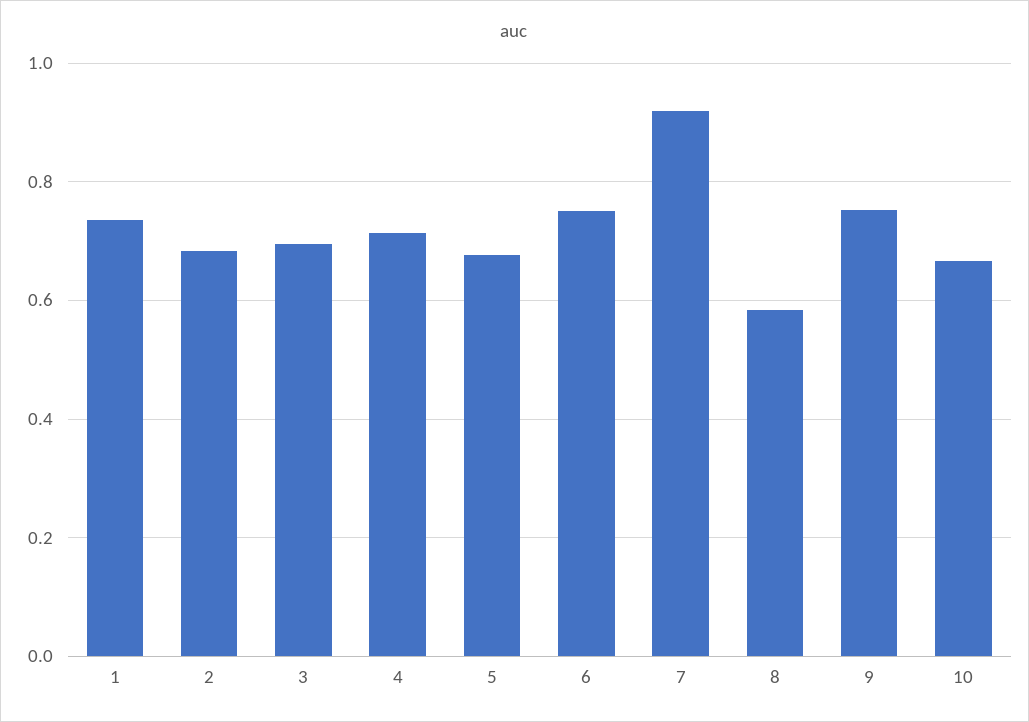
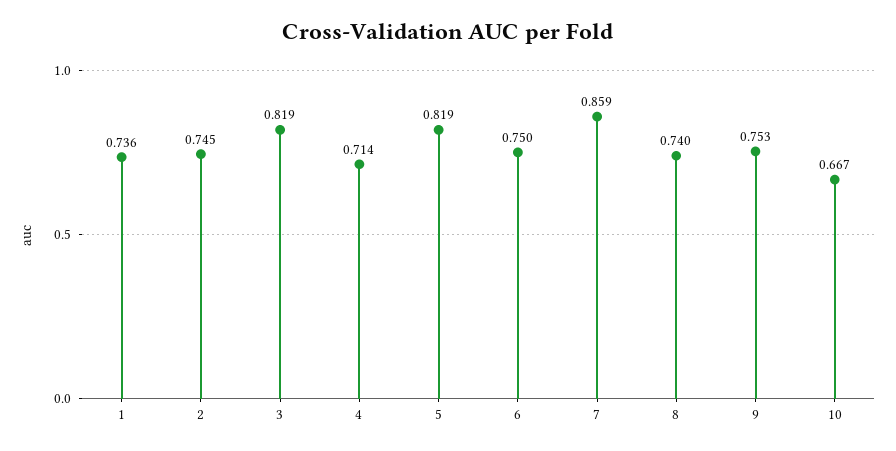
2: 0.68 -> 0.745
3: 0.7 -> 0.819
5: 0.68 -> 0.819
7: 0.92 -> 0.859
8: 0.58 -> 0.74

